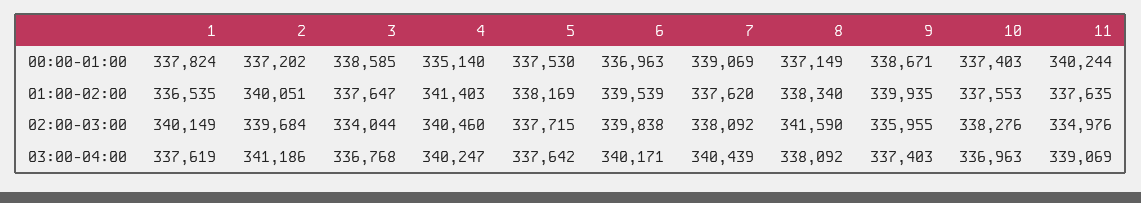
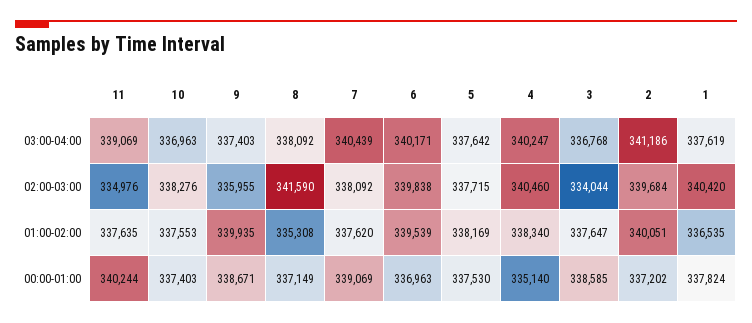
4, 01:00-02:00: 341403 -> 338340
8, 01:00-02:00: 338340 -> 335308
1, 02:00-03:00: 340149 -> 340420

